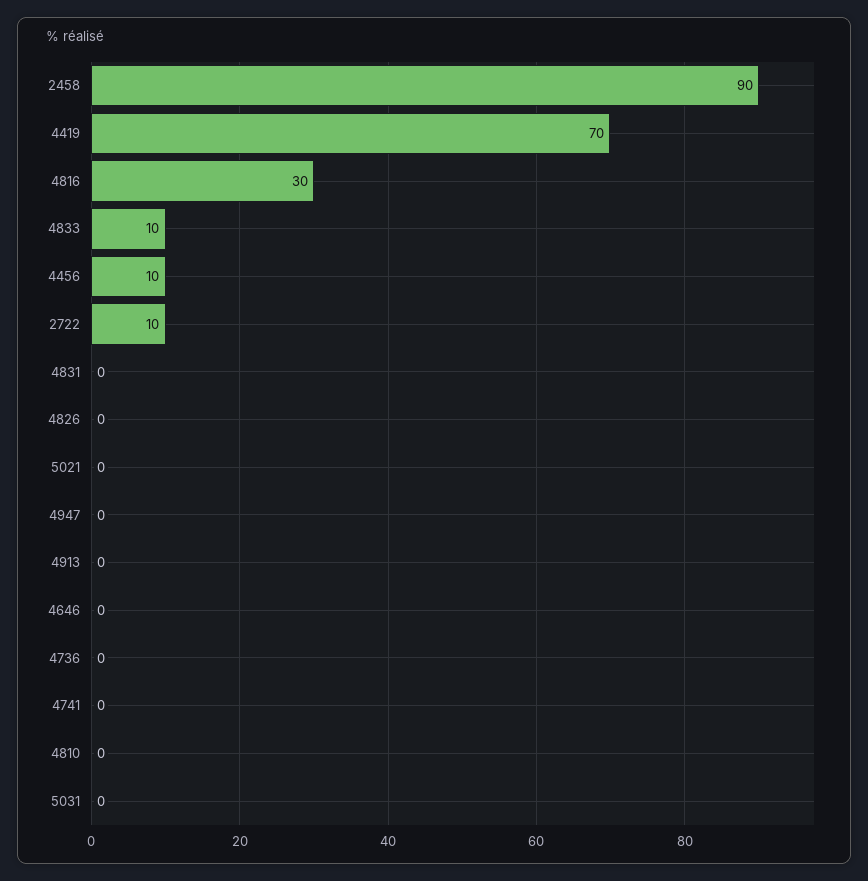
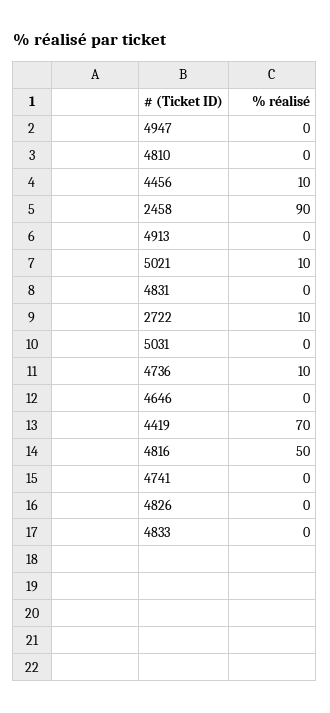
4816: 30 -> 50
4833: 10 -> 0
5021: 0 -> 10
4736: 0 -> 10

